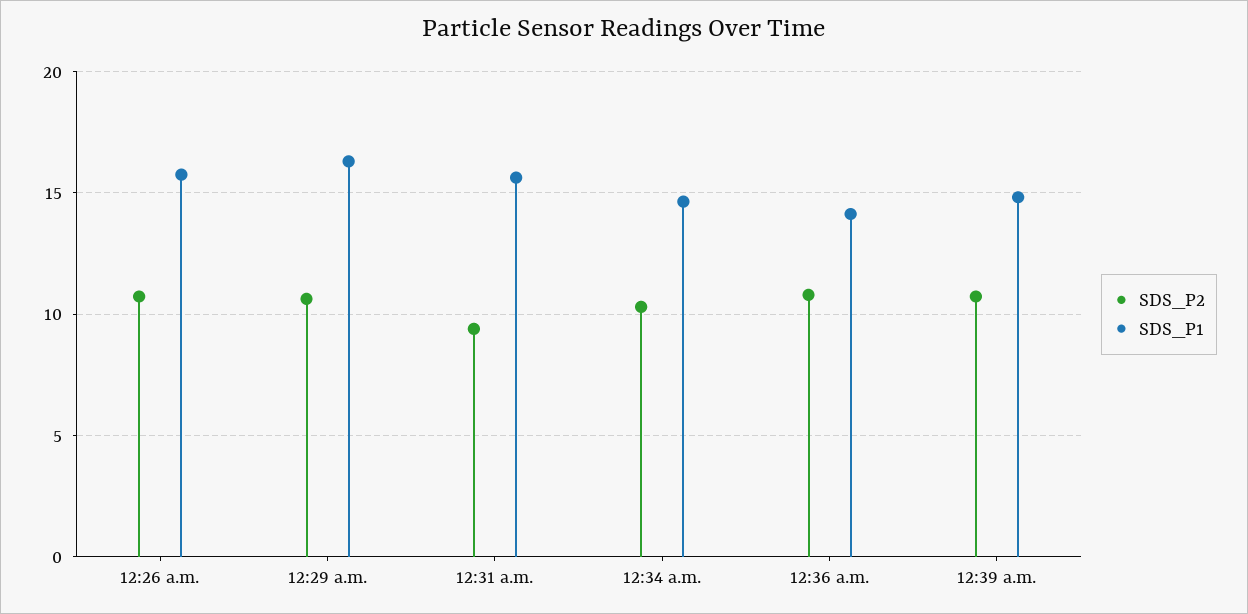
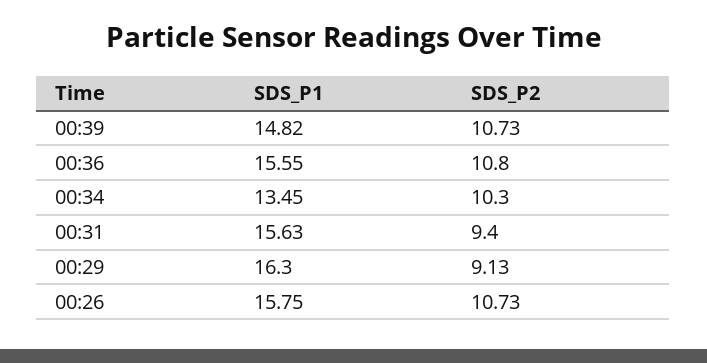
SDS_P2, 12:29 a.m.: 10.5 -> 9.13
SDS_P1, 12:34 a.m.: 14.5 -> 13.45
SDS_P1, 12:36 a.m.: 14 -> 15.55

